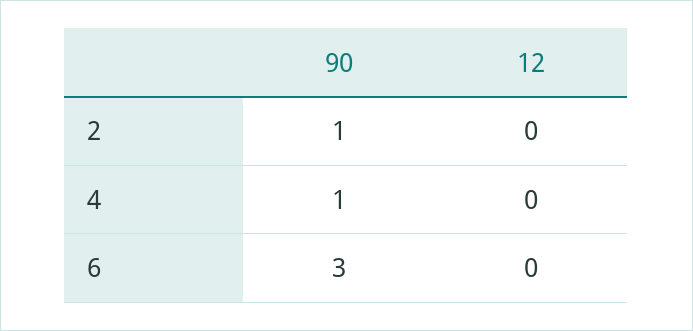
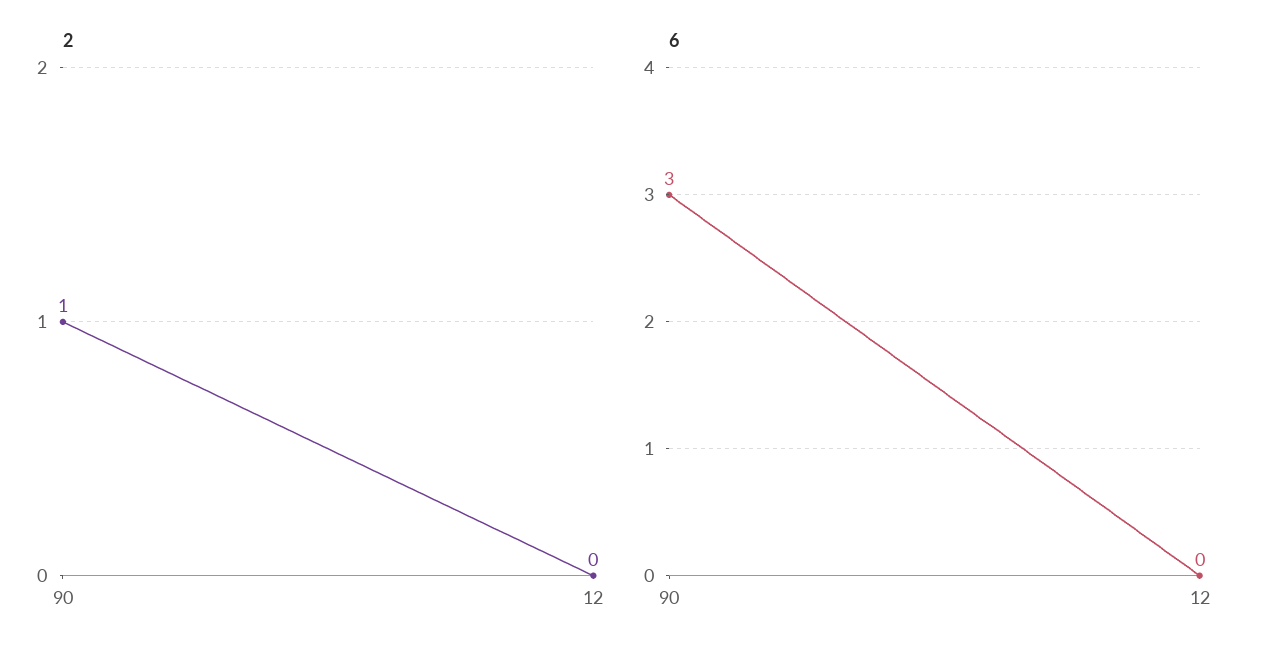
4, 90: 1 -> none
4, 12: 0 -> none

